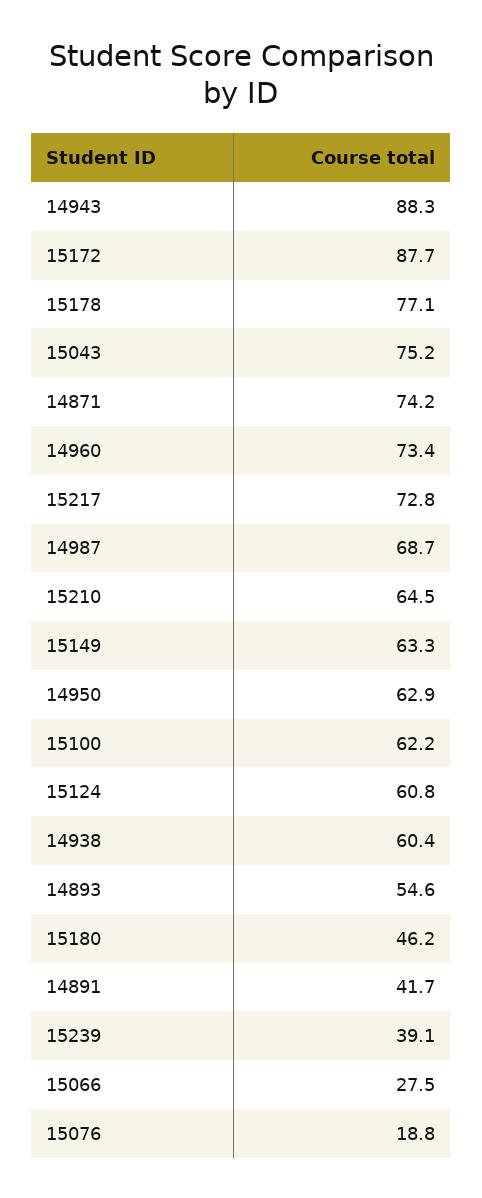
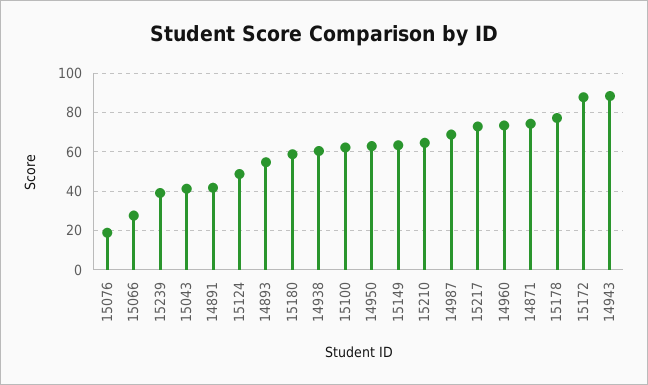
15043: 75.2 -> 40
15124: 60.8 -> 50
15180: 46.2 -> 60

